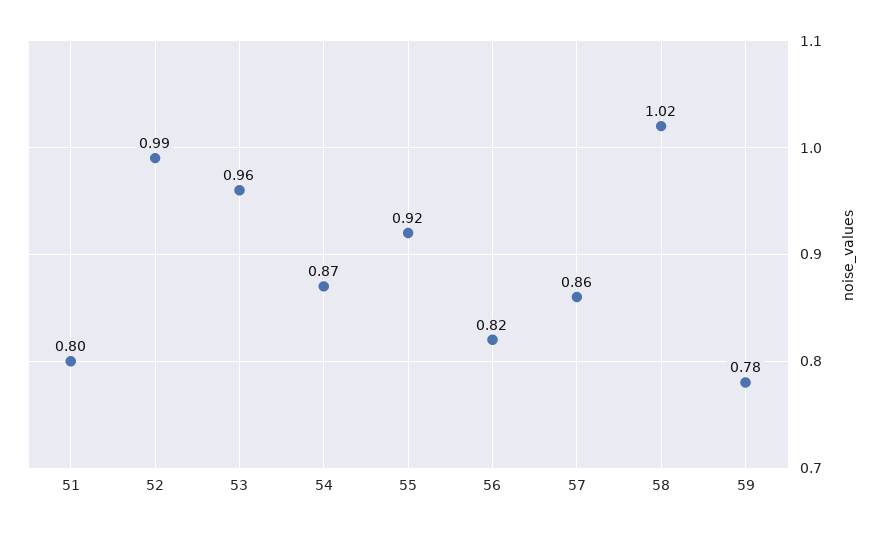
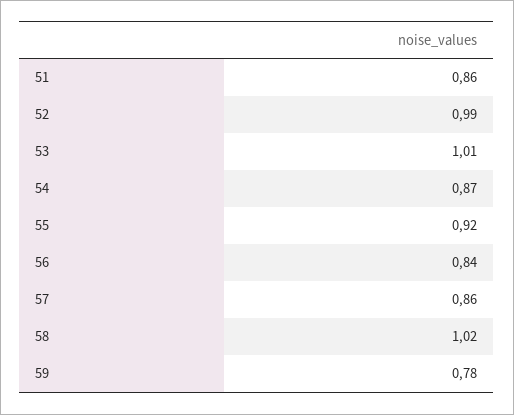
51: 0.8 -> 0.86
53: 0.96 -> 1.01
56: 0.82 -> 0.84

